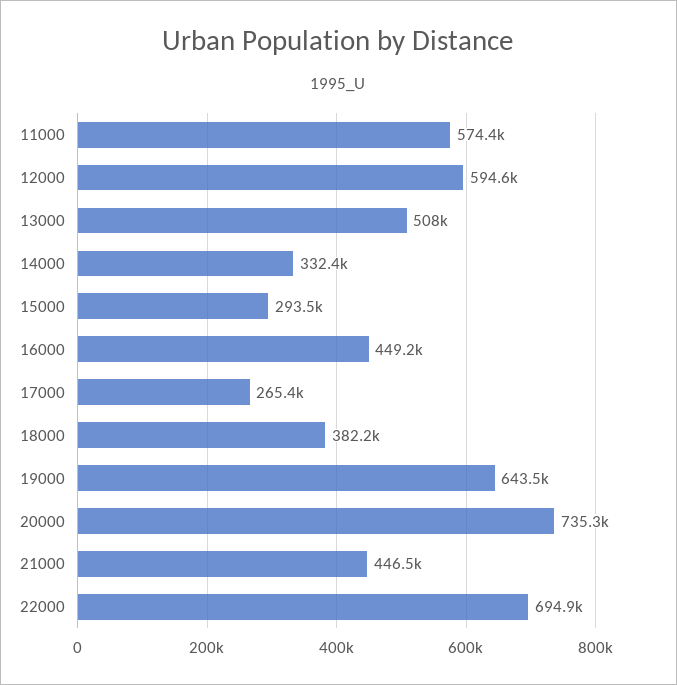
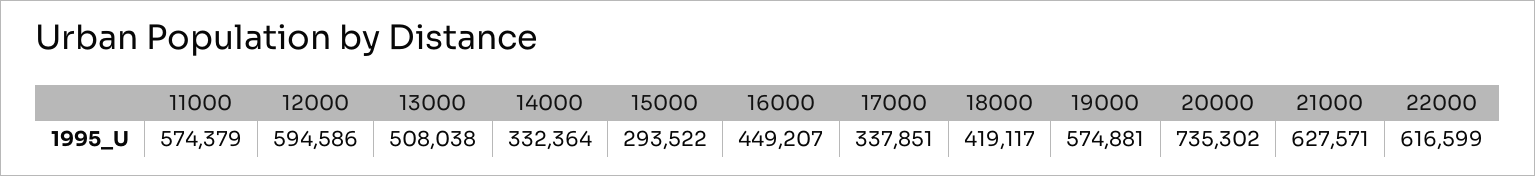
17000: 265400 -> 337851
18000: 382200 -> 419117
19000: 643500 -> 574881
21000: 446500 -> 627571
22000: 694900 -> 616599

